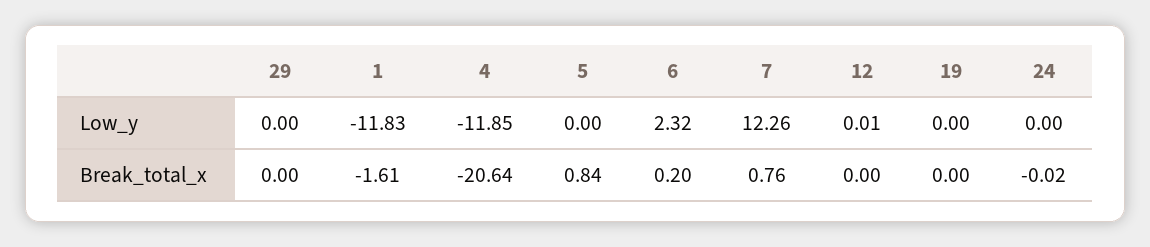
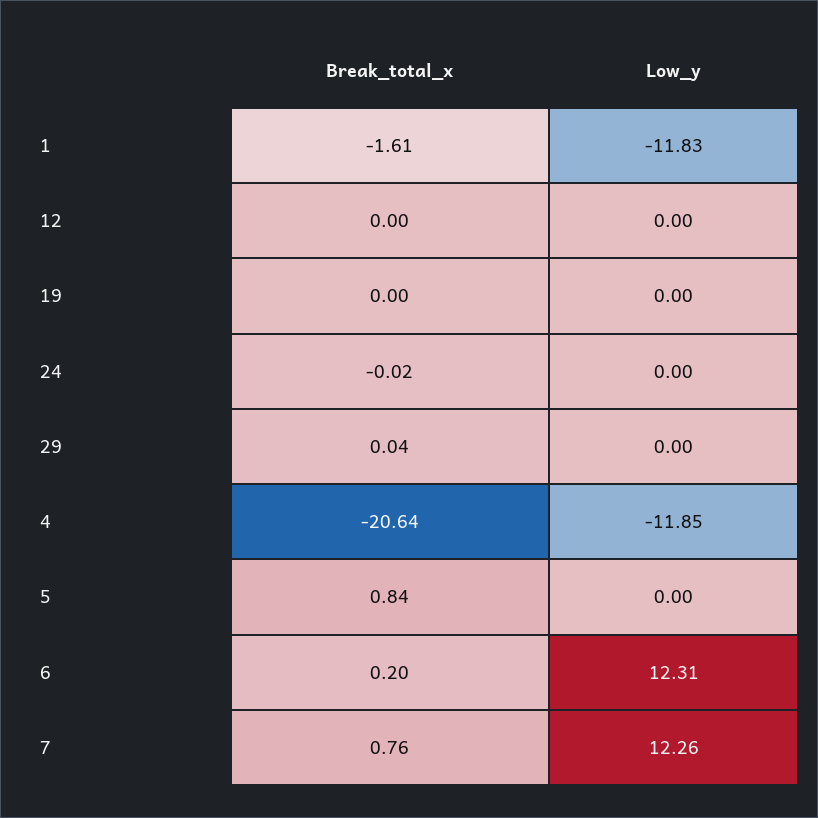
6, Low_y: 2.32 -> 12.31
12, Low_y: 0.01 -> 0
29, Break_total_x: 0 -> 0.04

